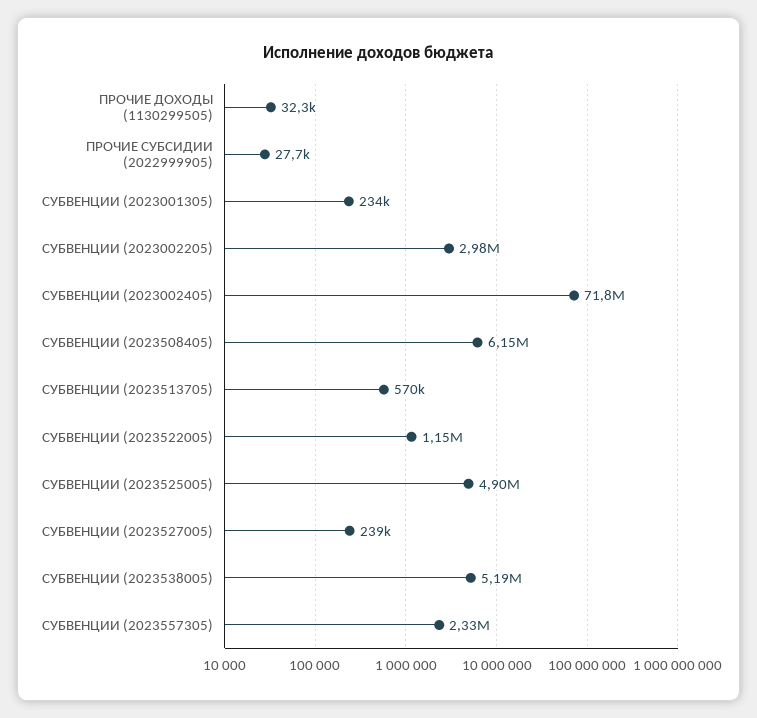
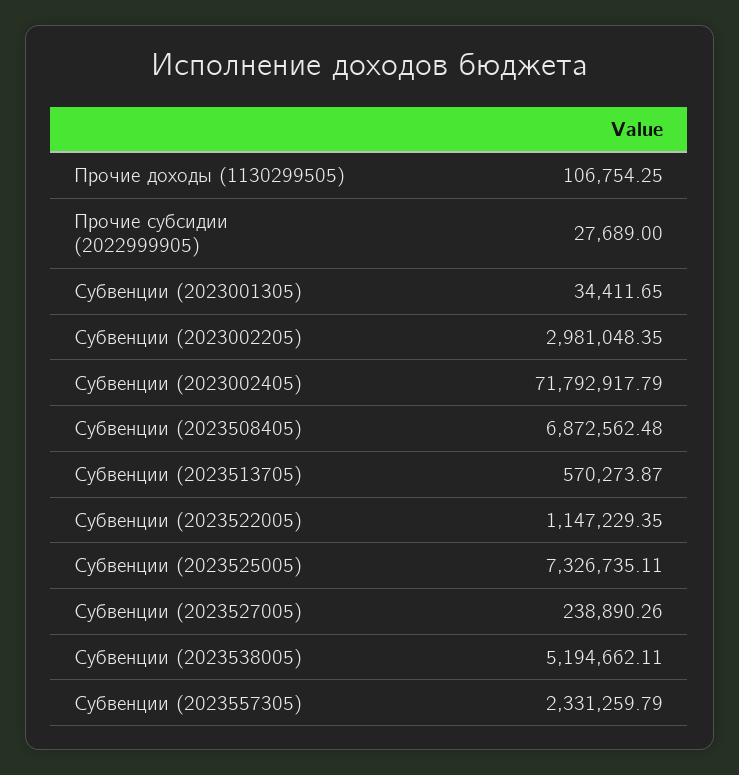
ПРОЧИЕ ДОХОДЫ (1130299505): 32300 -> 106754.25
СУБВЕНЦИИ (2023001305): 234000 -> 34411.65
СУБВЕНЦИИ (2023508405): 6150000 -> 6872562.48
СУБВЕНЦИИ (2023525005): 4900000 -> 7326735.11

